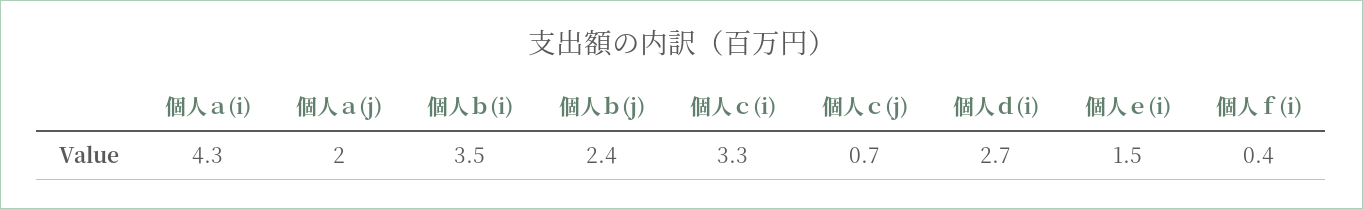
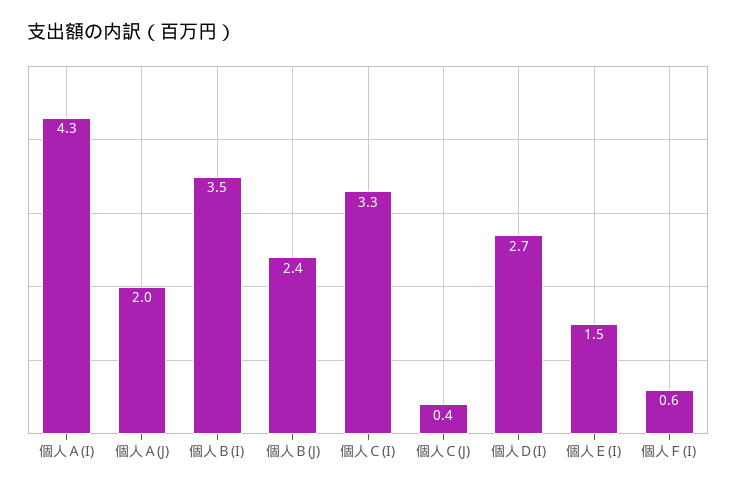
個人ｃ(j): 0.7 -> 0.4
個人ｆ(i): 0.4 -> 0.6

